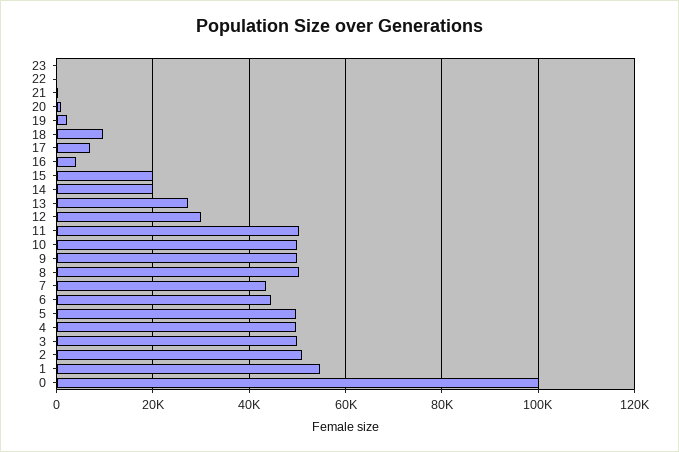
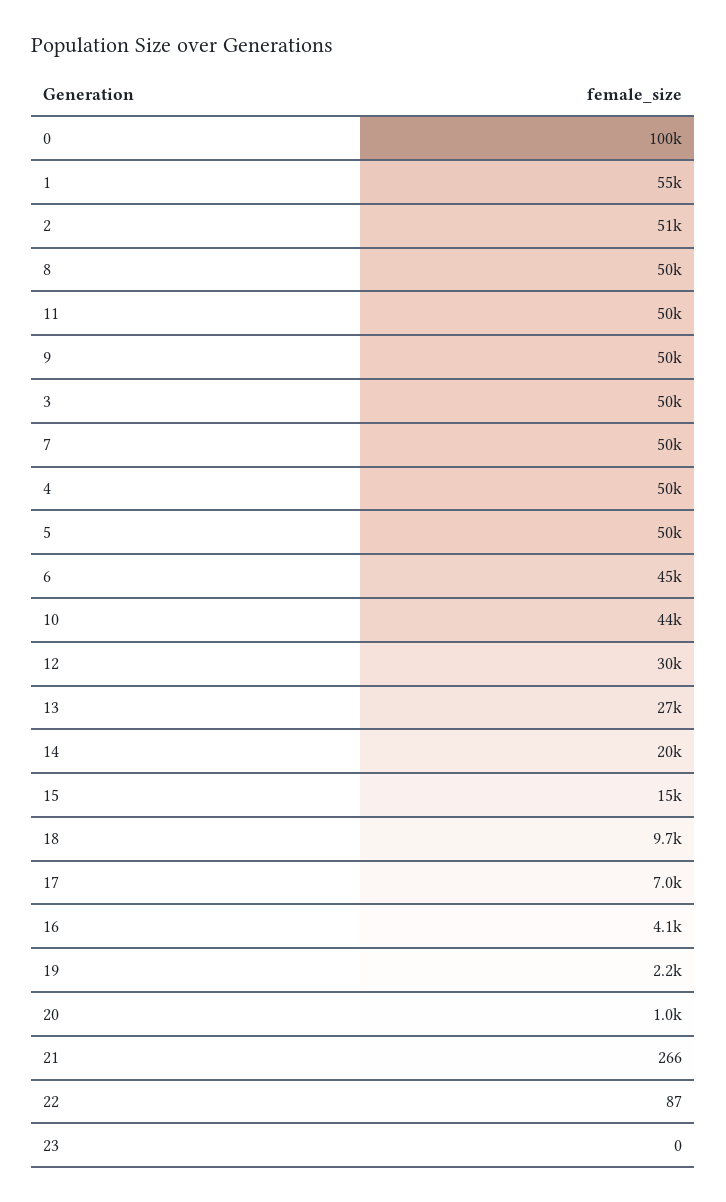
15: 20000 -> 15000
10: 50000 -> 44000
7: 44000 -> 50000

